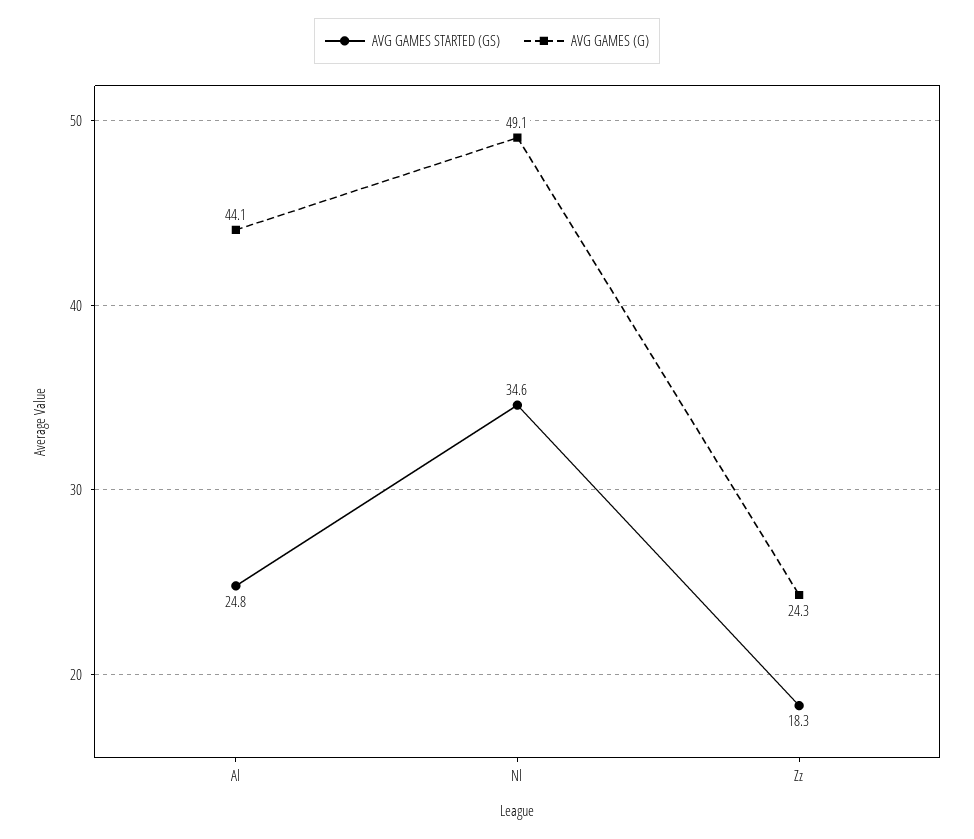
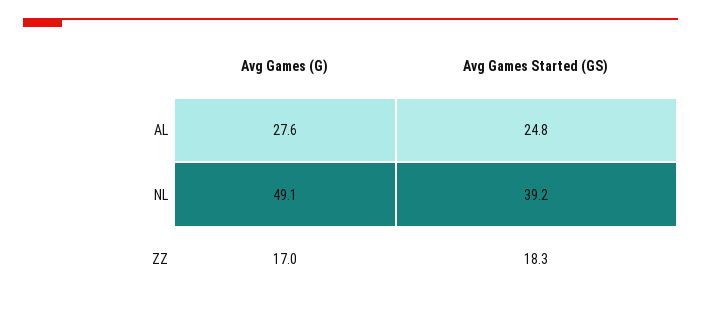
AVG GAMES (G), Al: 44.1 -> 27.6
AVG GAMES STARTED (GS), Nl: 34.6 -> 39.2
AVG GAMES (G), Zz: 24.3 -> 17

